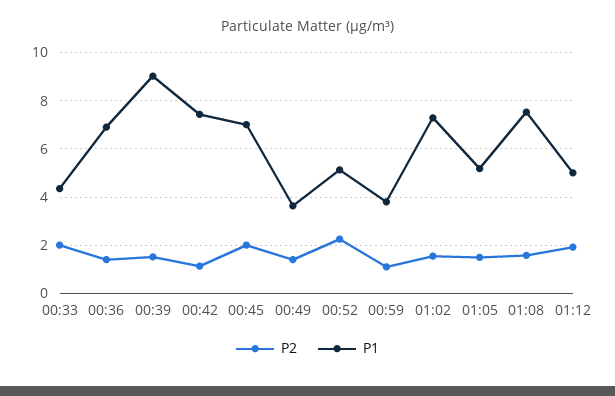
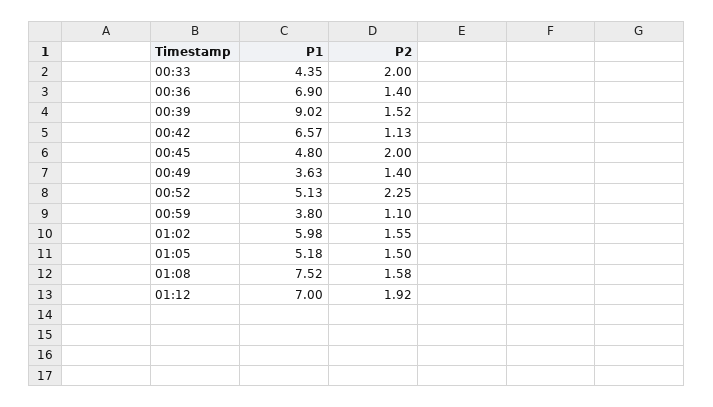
P1, 00:42: 7.5 -> 6.57
P1, 00:45: 7 -> 4.8
P1, 01:02: 7.25 -> 5.98
P1, 01:12: 5 -> 7

